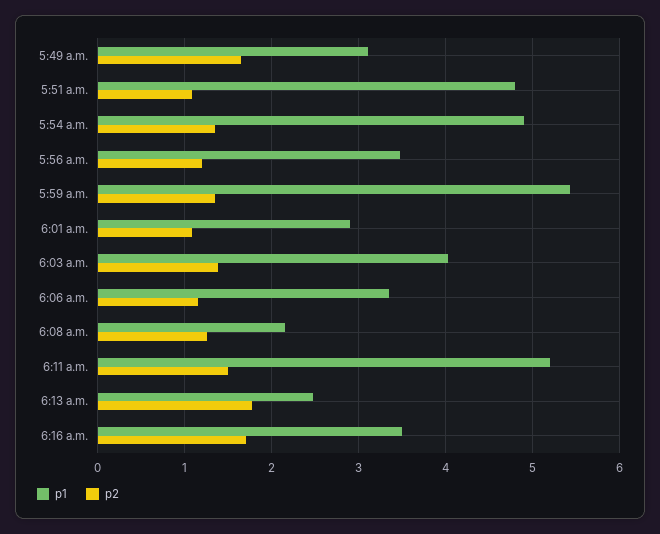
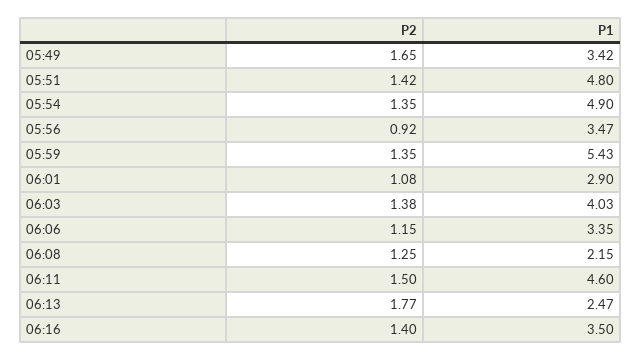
p1, 5:49 a.m.: 3.1 -> 3.42
p2, 5:51 a.m.: 1.1 -> 1.42
p2, 5:56 a.m.: 1.2 -> 0.92
p1, 6:11 a.m.: 5.2 -> 4.6
p2, 6:16 a.m.: 1.7 -> 1.4

